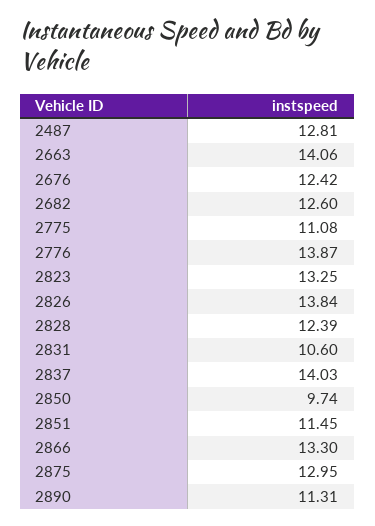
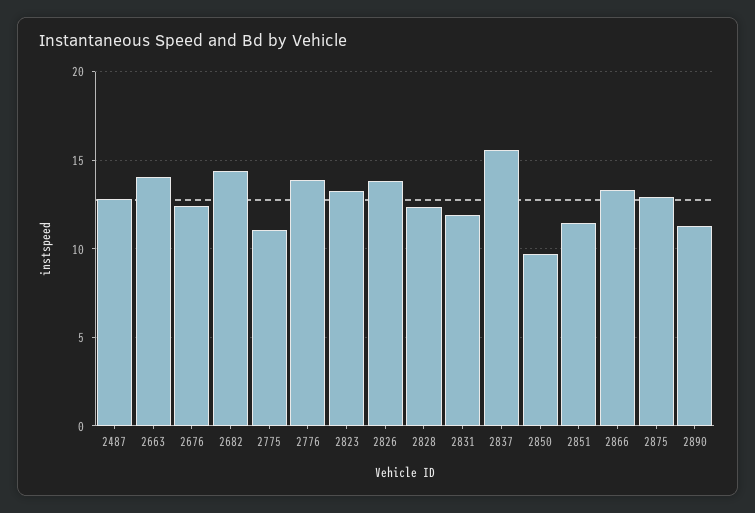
2682: 12.6 -> 14.5
2831: 10.6 -> 12
2837: 14.03 -> 15.5

